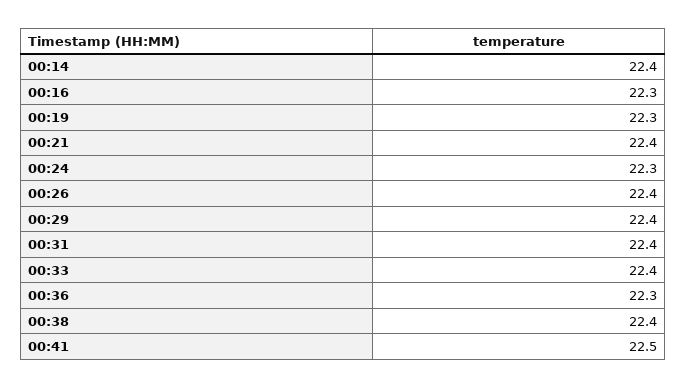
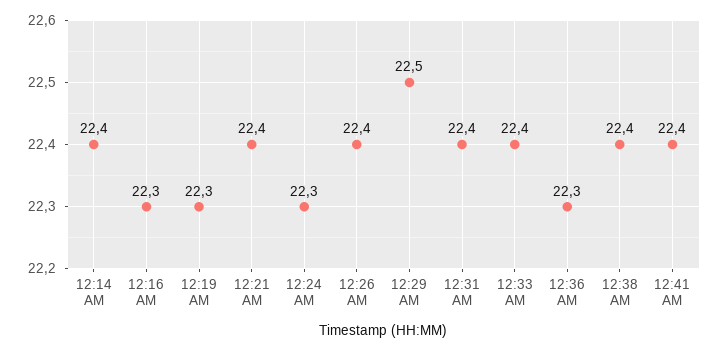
00:29: 22.4 -> 22.5
00:41: 22.5 -> 22.4

